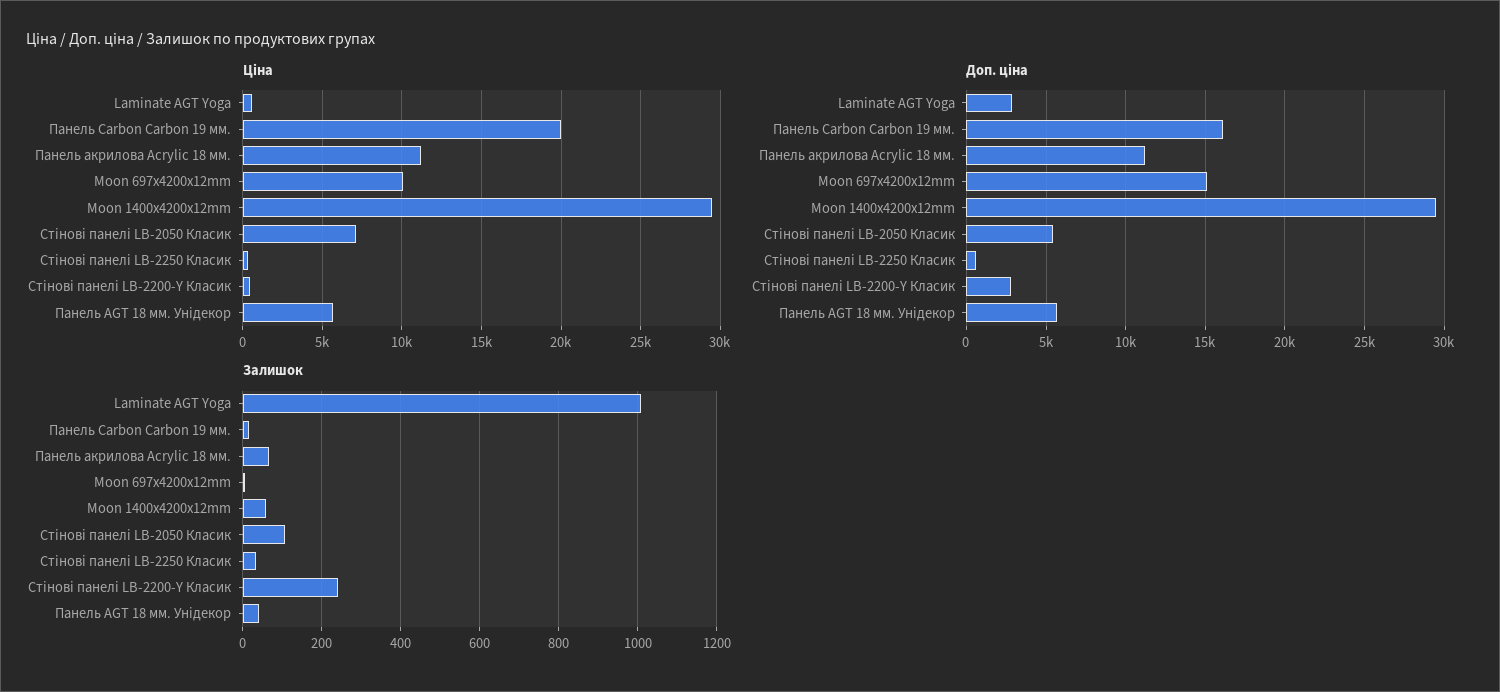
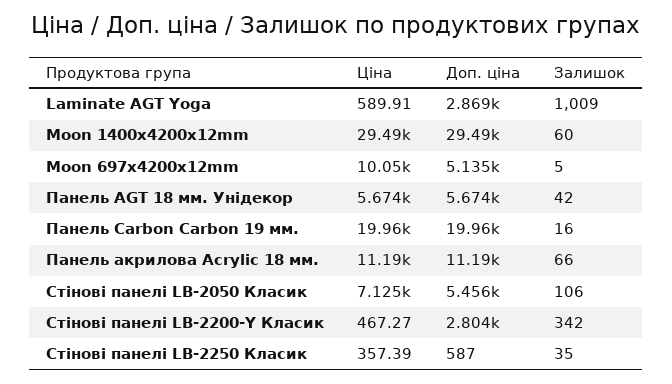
Доп. ціна, Панель Carbon Carbon 19 мм.: 16000 -> 19960
Доп. ціна, Moon 697x4200x12mm: 15000 -> 5135
Залишок, Стінові панелі LB-2200-Y Класик: 240 -> 342

